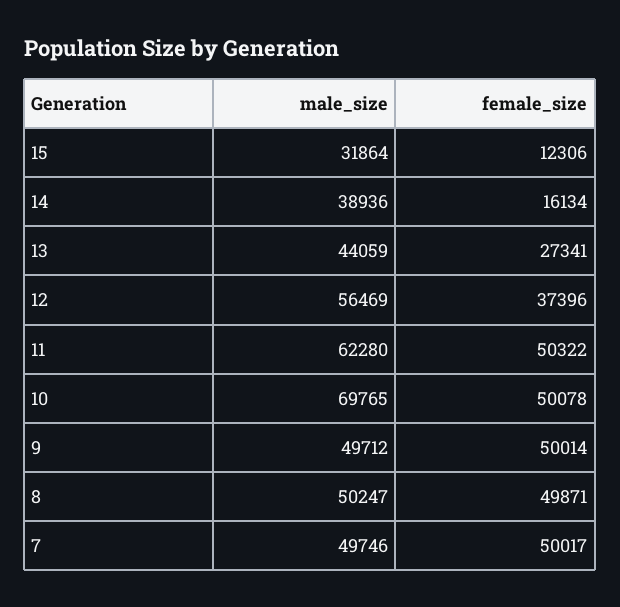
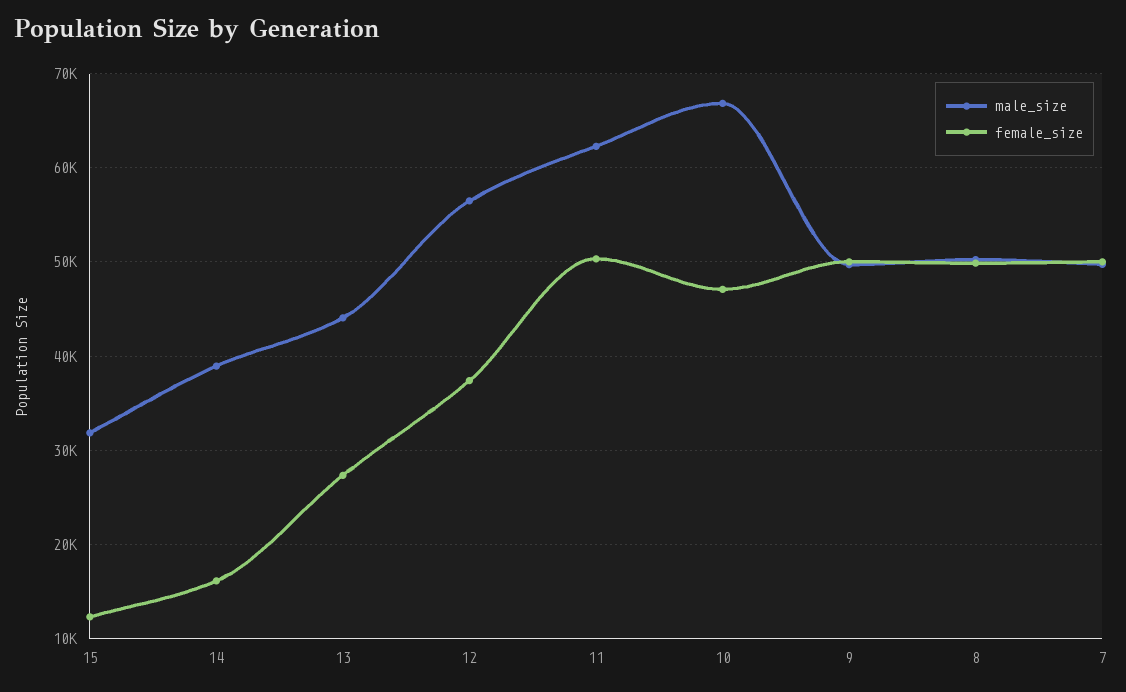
male_size, 10: 69765 -> 67000
female_size, 10: 50078 -> 47000

